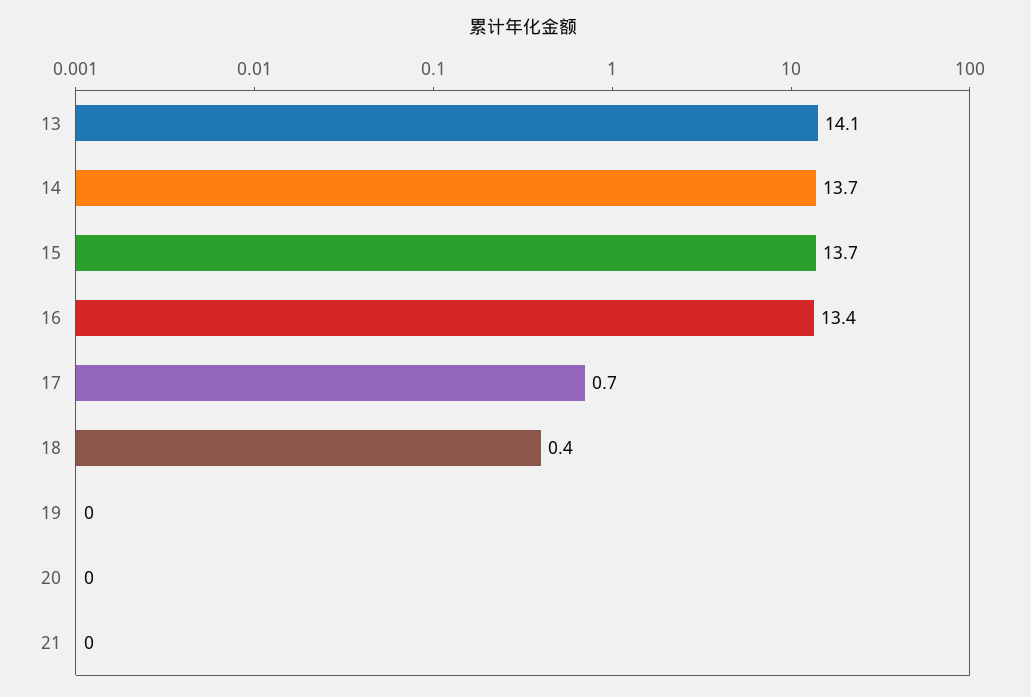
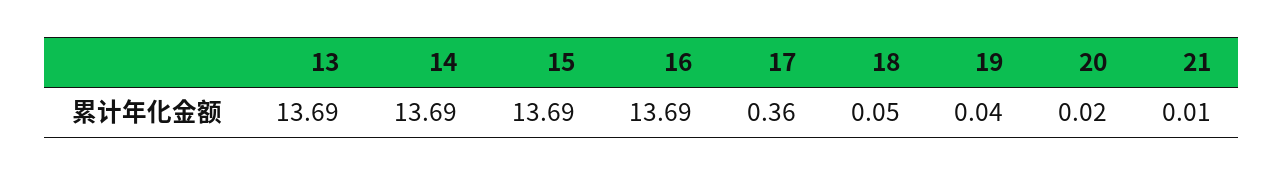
13: 14.1 -> 13.69
16: 13.4 -> 13.69
17: 0.7 -> 0.36
18: 0.4 -> 0.05

